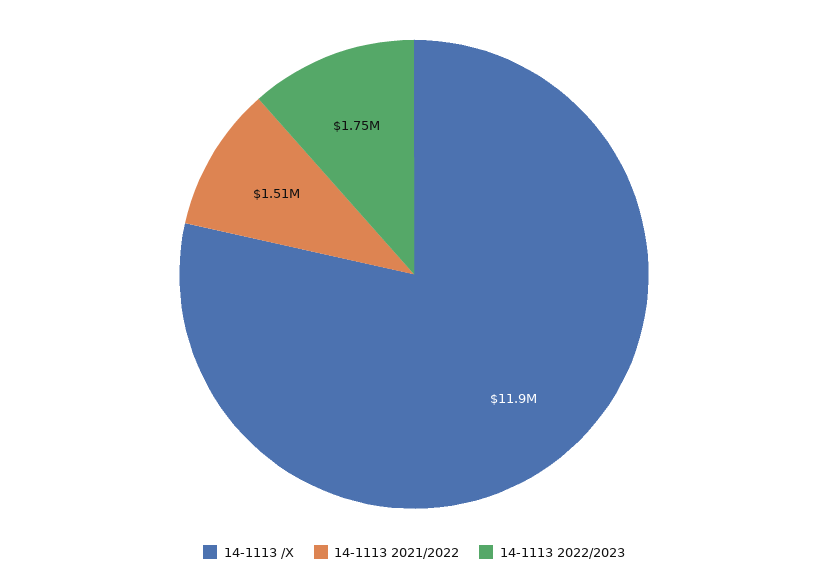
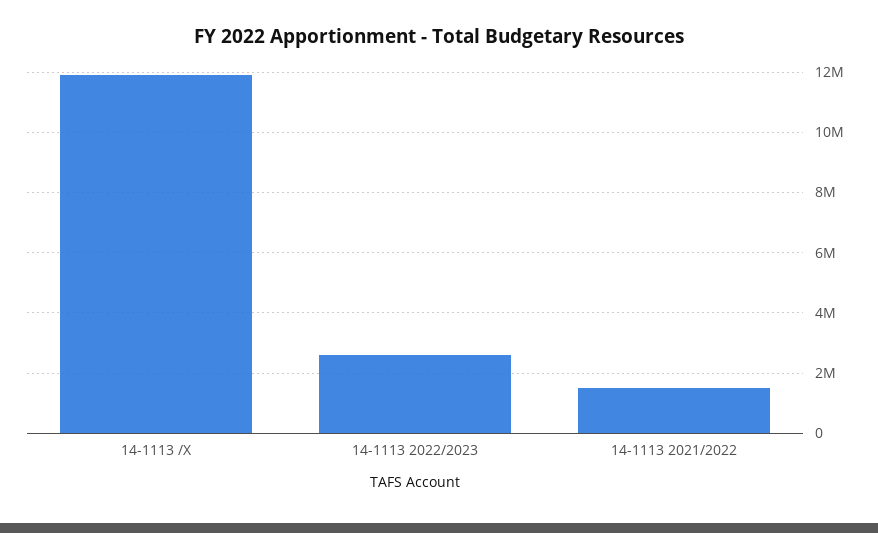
14-1113 2022/2023: 1750000 -> 2600000

